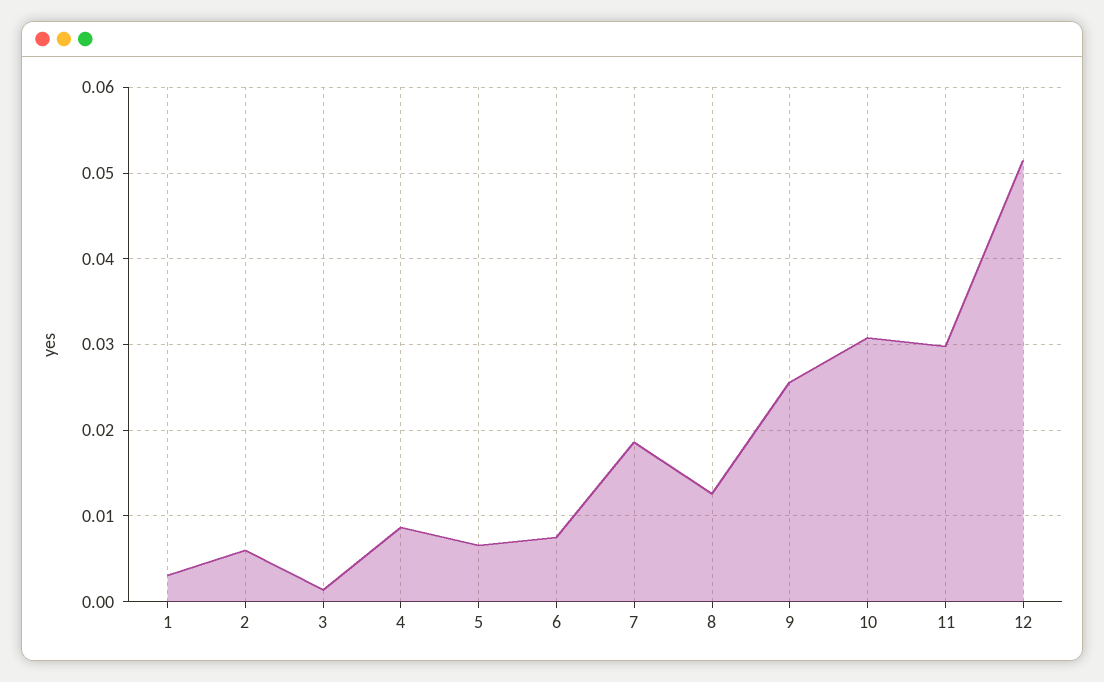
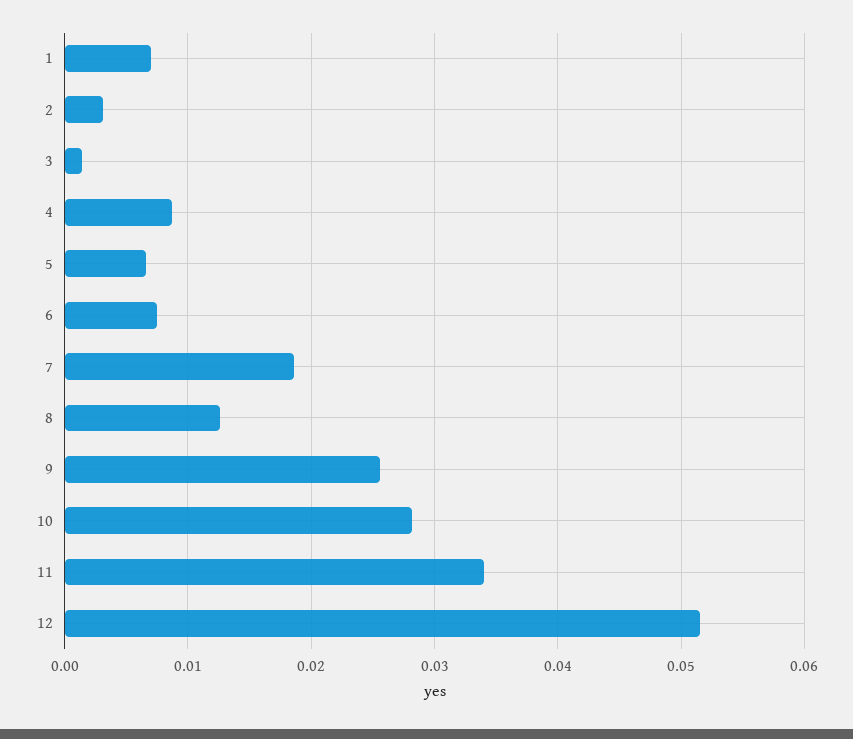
1: 0.003 -> 0.007
2: 0.006 -> 0.003
10: 0.031 -> 0.028
11: 0.03 -> 0.034

